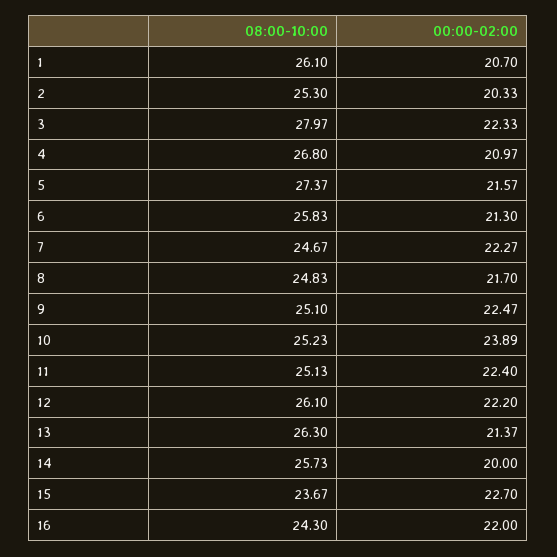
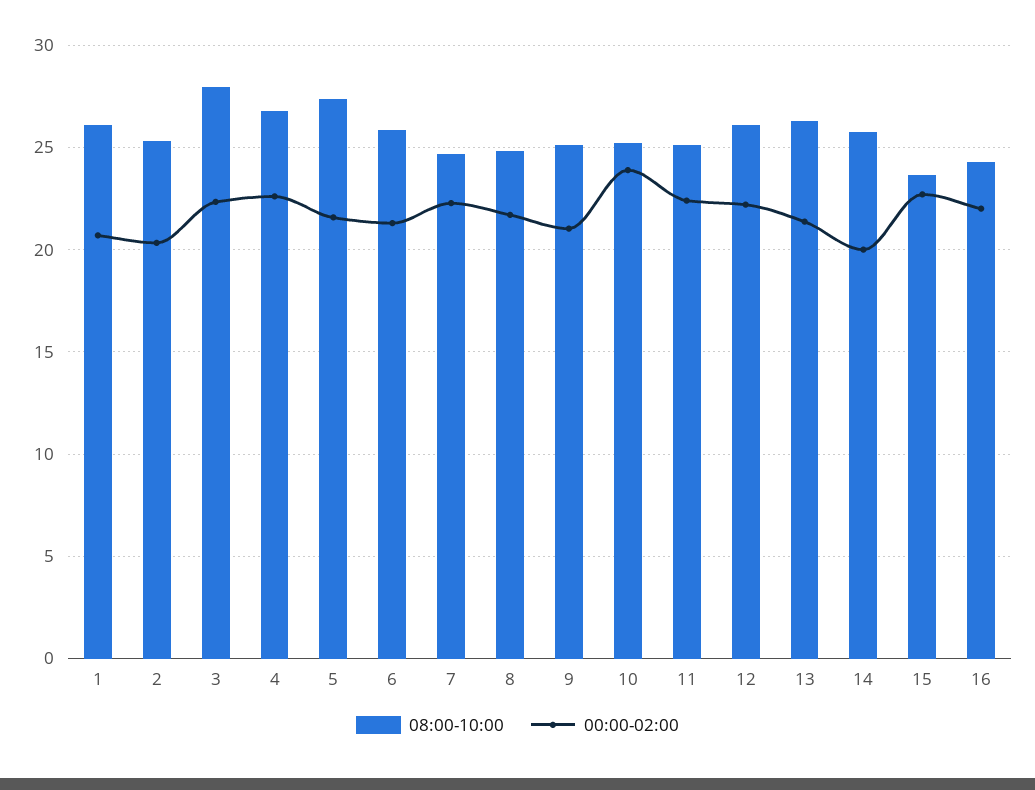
00:00-02:00, 4: 20.97 -> 22.5
00:00-02:00, 9: 22.47 -> 21

